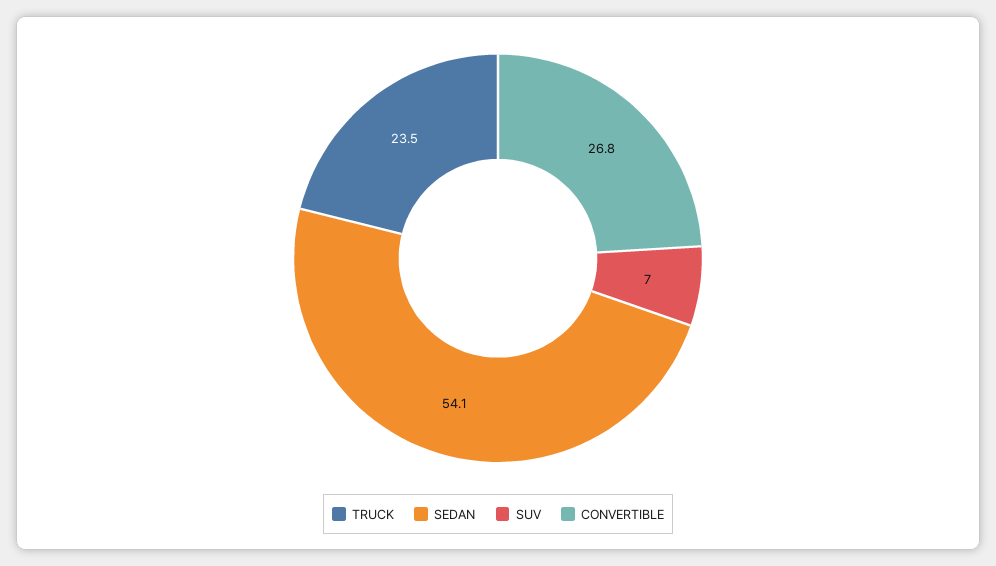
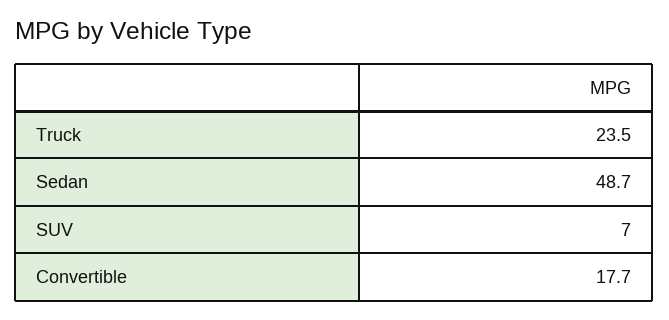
SEDAN: 54.1 -> 48.7
CONVERTIBLE: 26.8 -> 17.7

